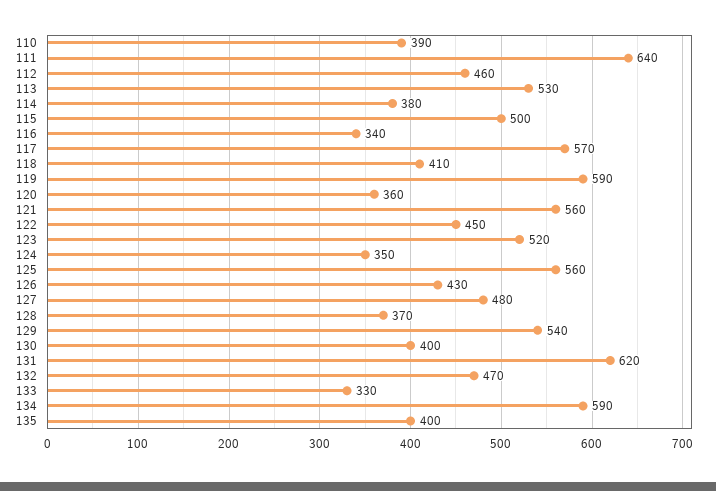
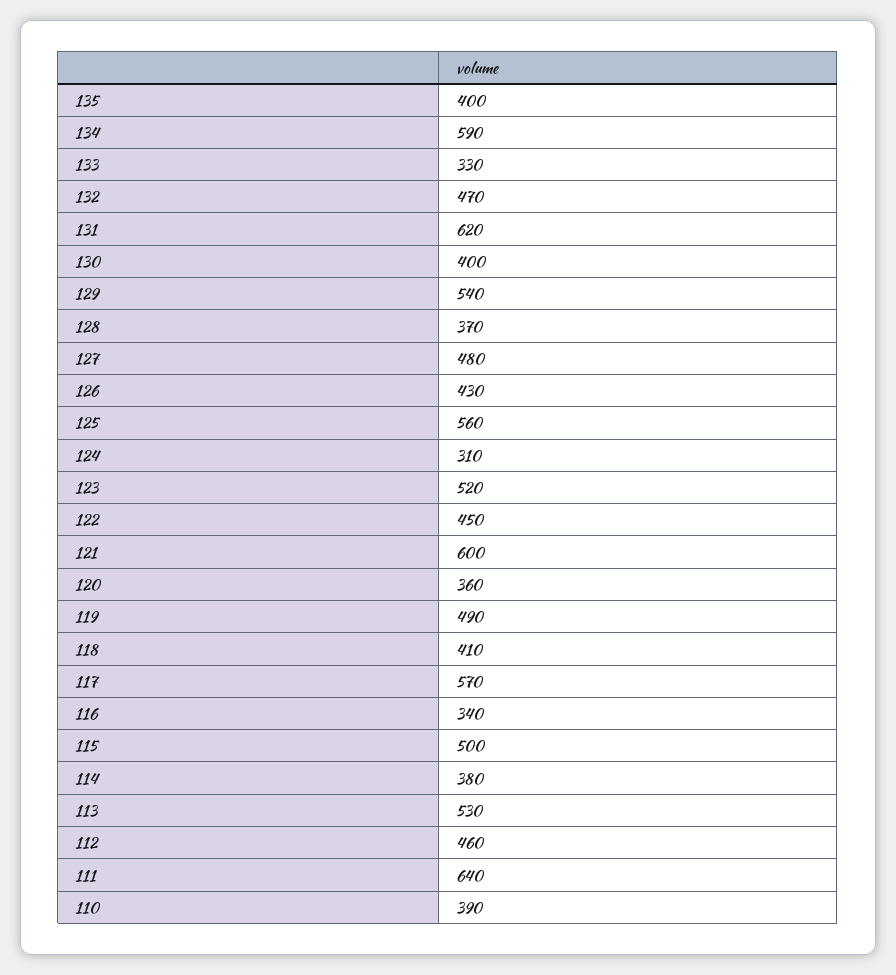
119: 590 -> 490
121: 560 -> 600
124: 350 -> 310

